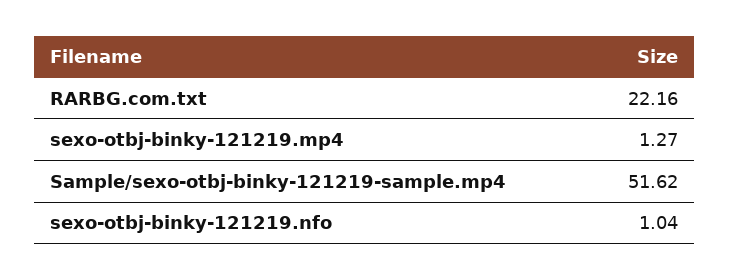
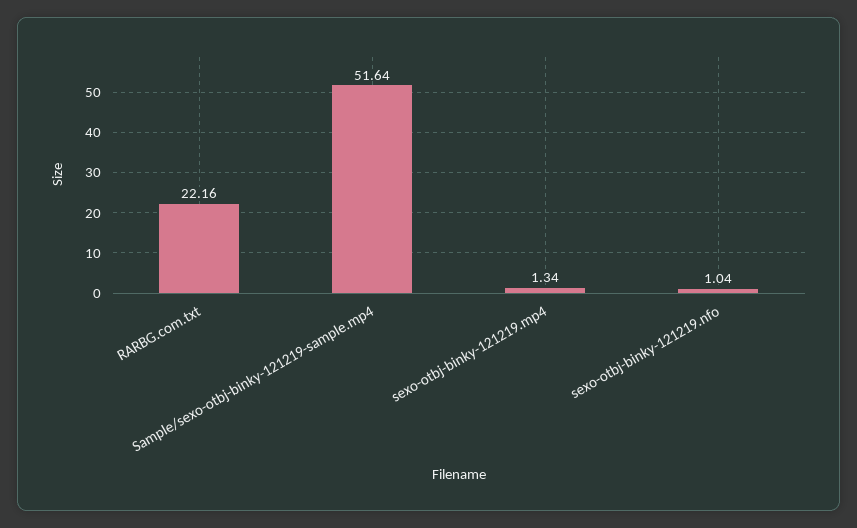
sexo-otbj-binky-121219.mp4: 1.27 -> 1.34
Sample/sexo-otbj-binky-121219-sample.mp4: 51.62 -> 51.64

